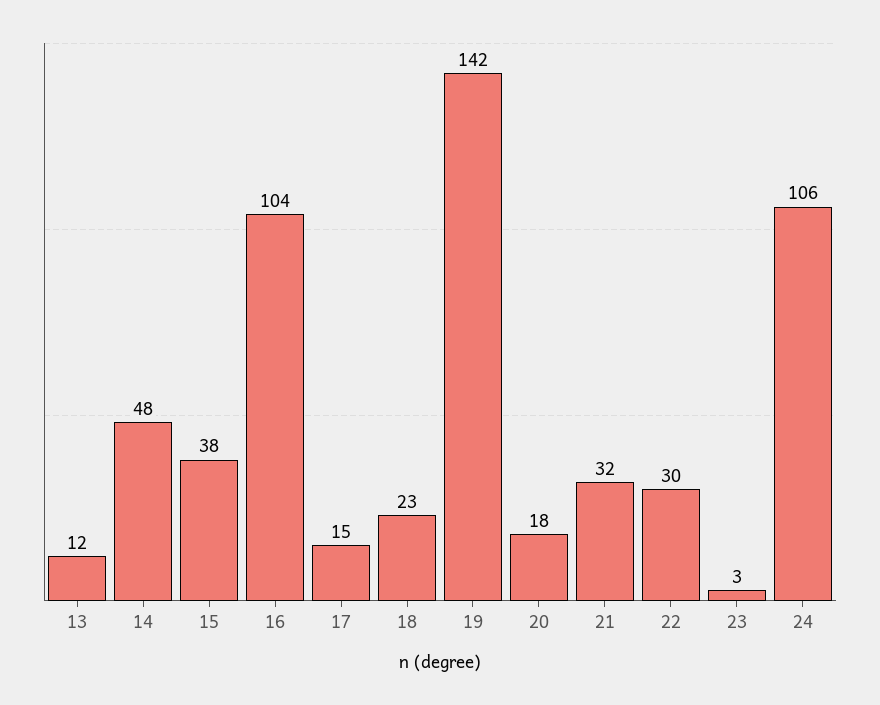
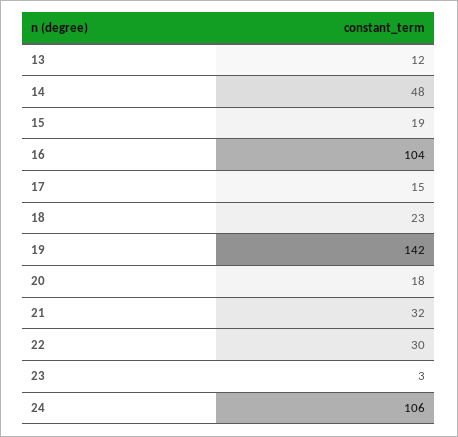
15: 38 -> 19

